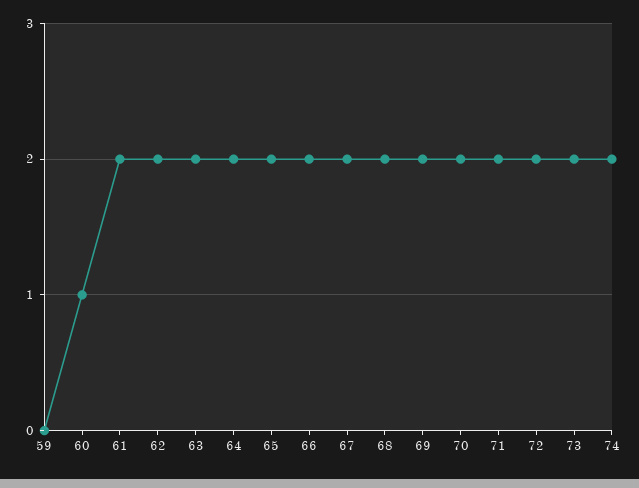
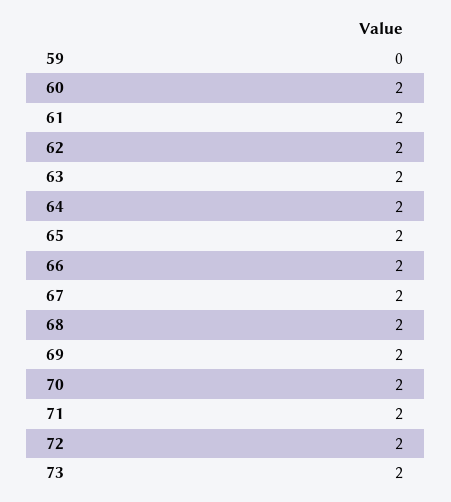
60: 1 -> 2
74: 2 -> none

